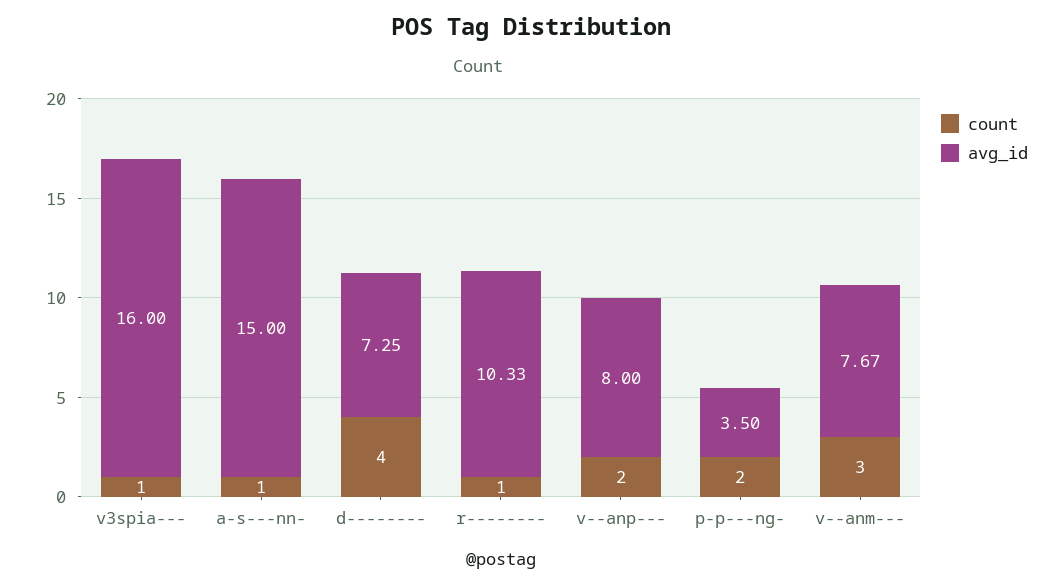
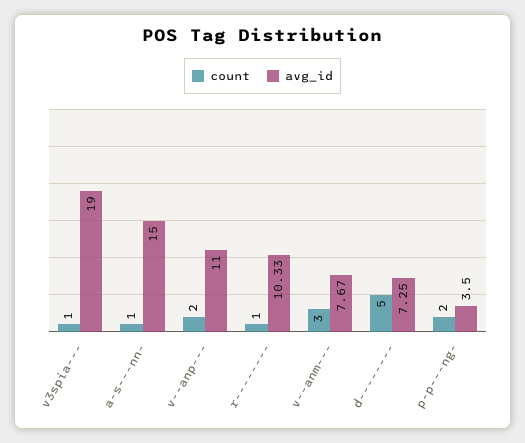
avg_id, v3spia---: 16 -> 19
count, d--------: 4 -> 5
avg_id, v--anp---: 8 -> 11

